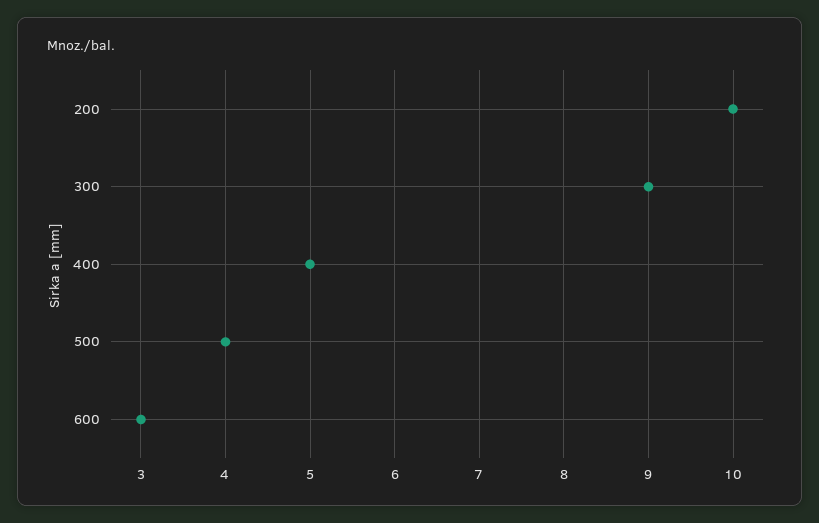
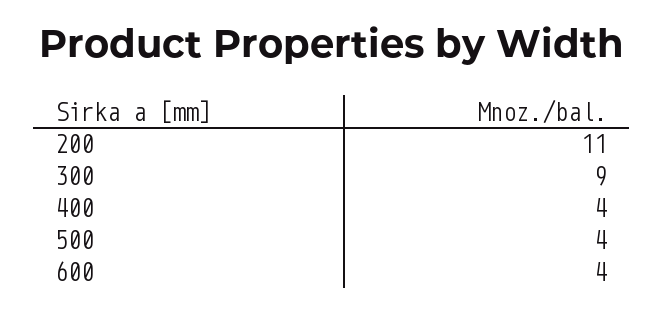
200: 10 -> 11
400: 5 -> 4
600: 3 -> 4

